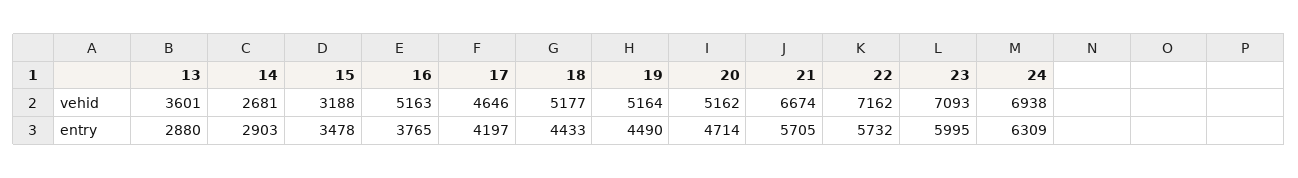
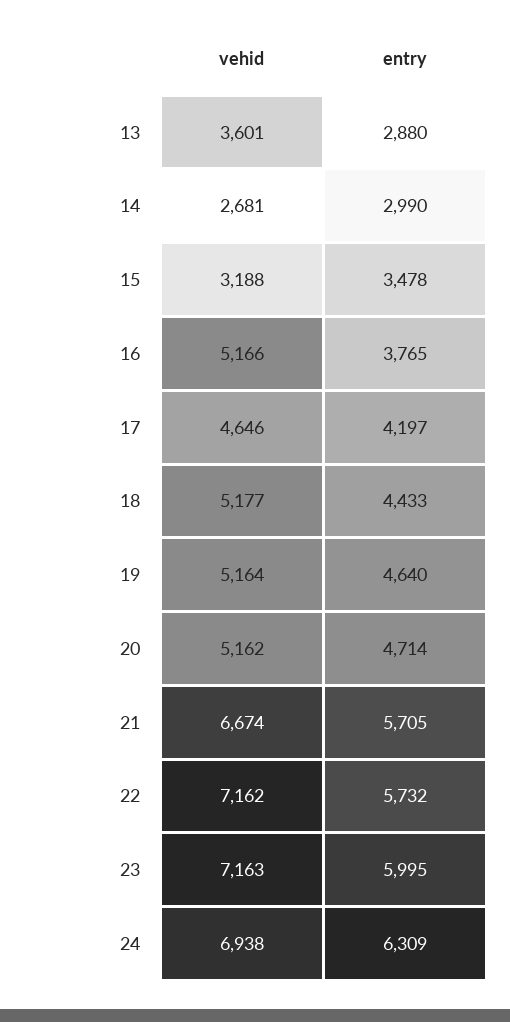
16, vehid: 5163 -> 5166
23, vehid: 7093 -> 7163
14, entry: 2903 -> 2990
19, entry: 4490 -> 4640

